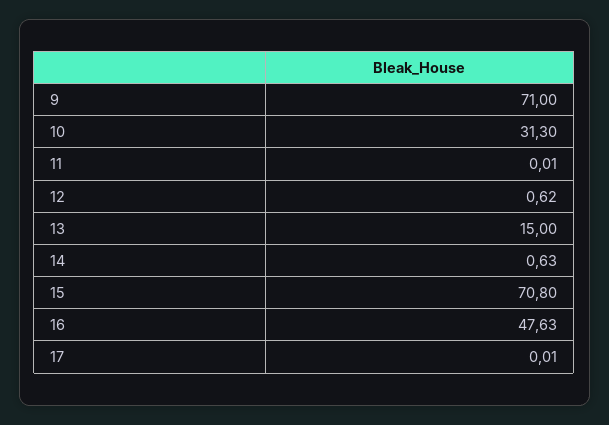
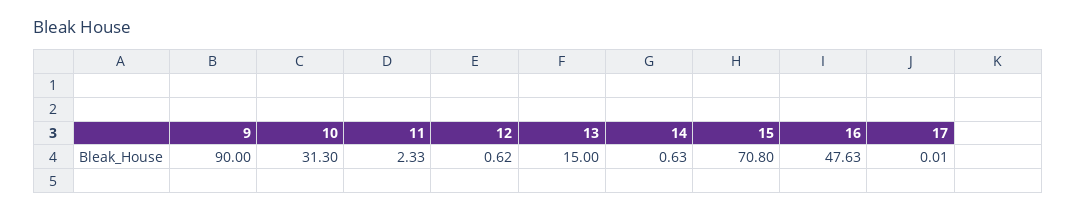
9: 71 -> 90
11: 0.01 -> 2.33

